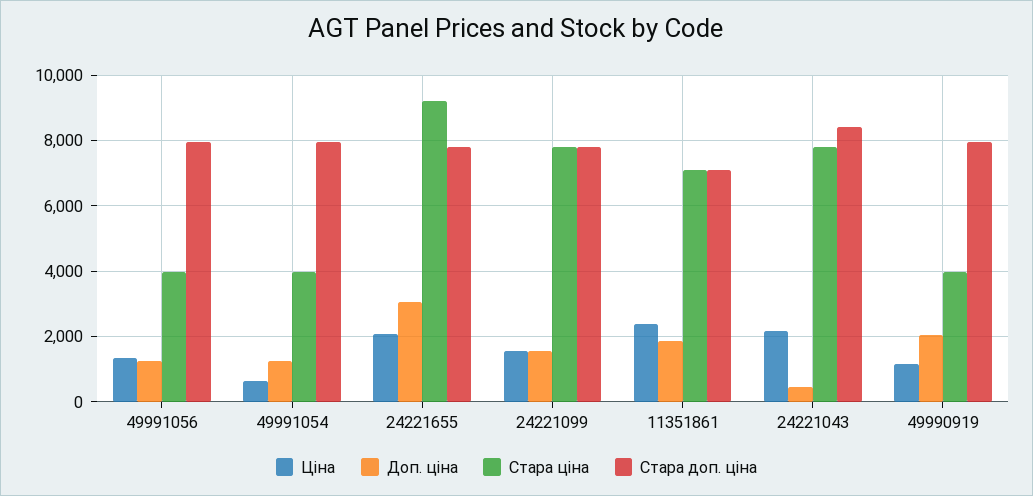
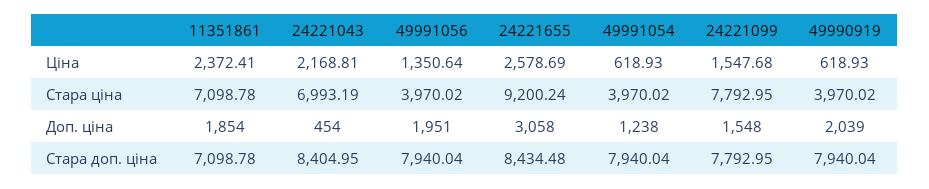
Доп. ціна, 49991056: 1200 -> 1951
Ціна, 24221655: 2000 -> 2578.69
Стара доп. ціна, 24221655: 7800 -> 8434.48
Стара ціна, 24221043: 7800 -> 6993.19
Ціна, 49990919: 1200 -> 618.93

